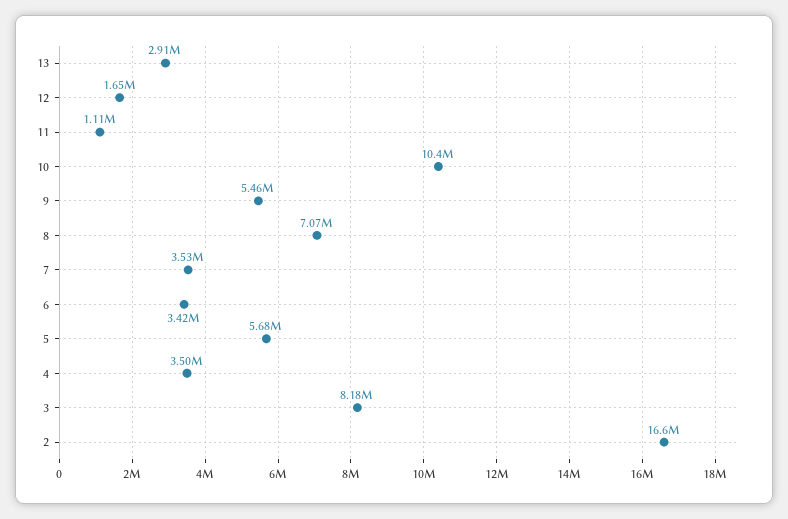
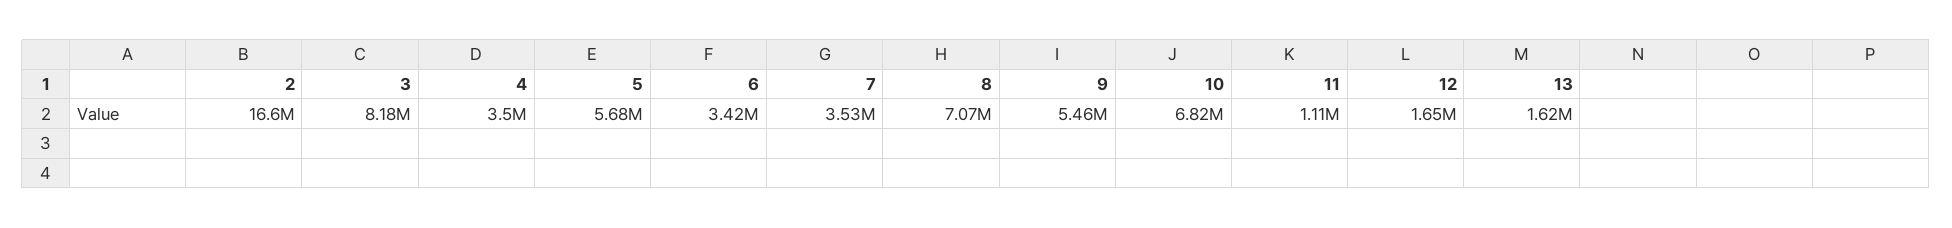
13: 2910000 -> 1620000
10: 10400000 -> 6820000

